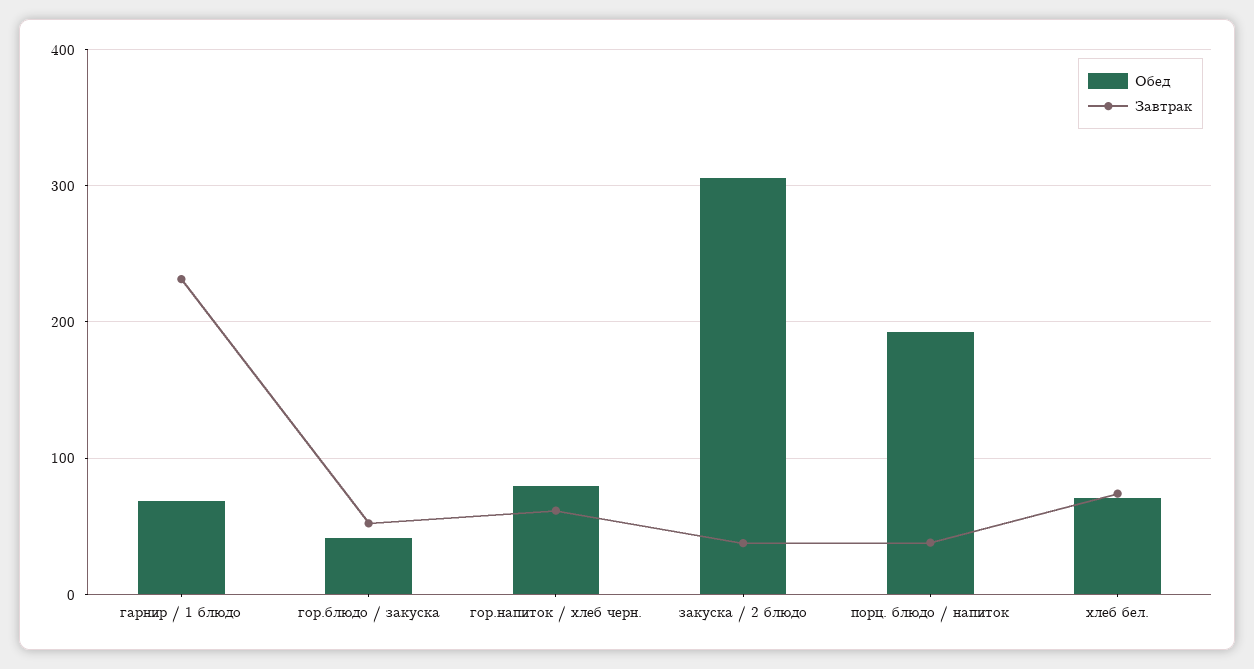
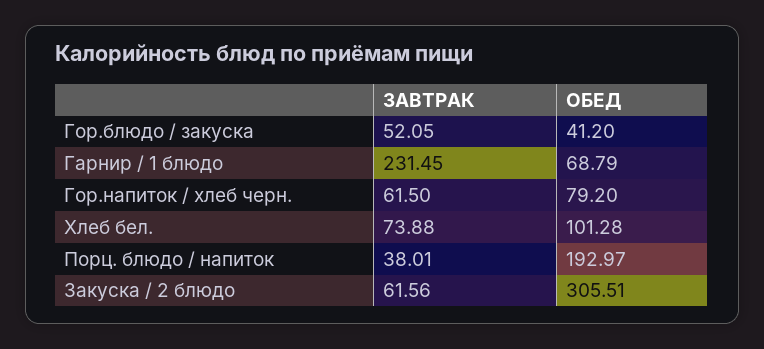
Завтрак, закуска / 2 блюдо: 40 -> 61.56
Обед, хлеб бел.: 70 -> 101.28

